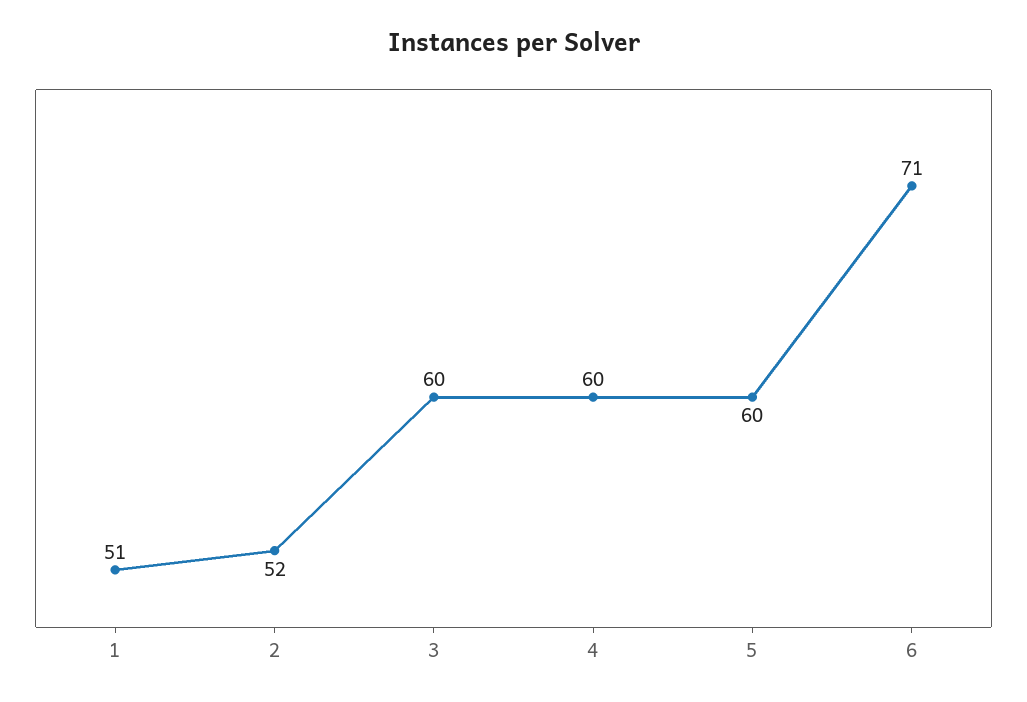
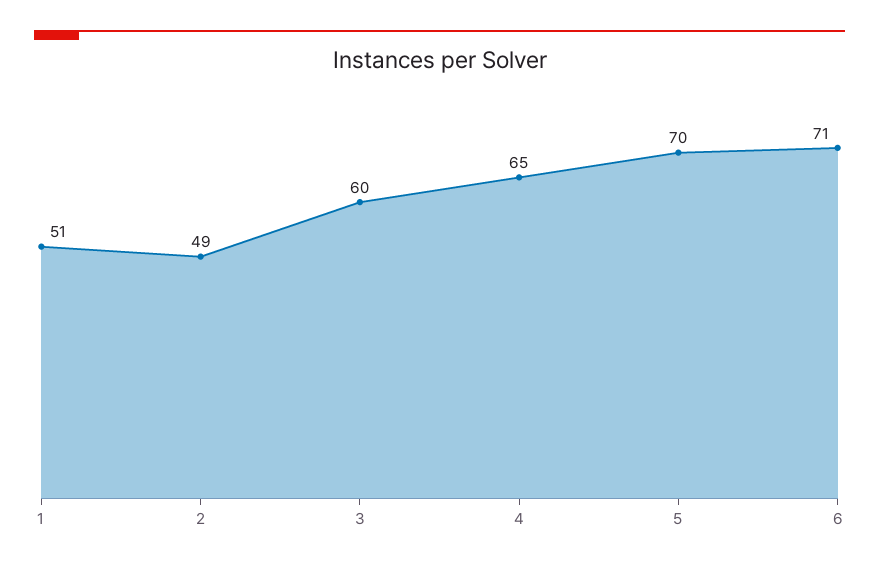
2: 52 -> 49
4: 60 -> 65
5: 60 -> 70

